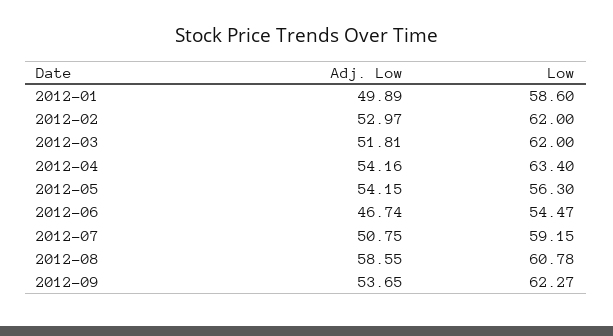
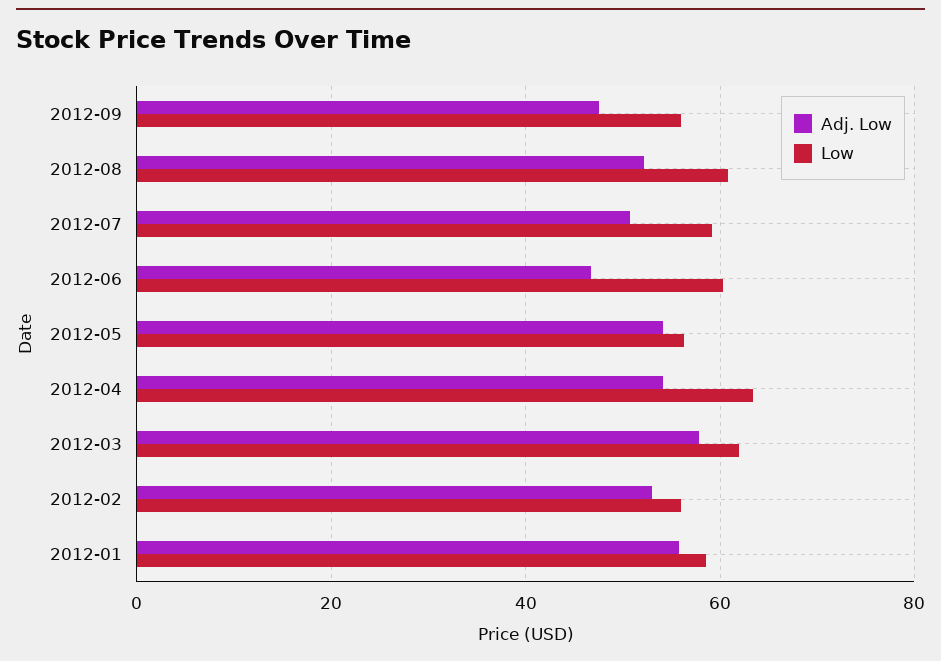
Adj. Low, 2012-01: 49.89 -> 56
Low, 2012-02: 62 -> 56
Adj. Low, 2012-03: 51.81 -> 58
Low, 2012-06: 54.47 -> 60
Adj. Low, 2012-08: 58.55 -> 52
Adj. Low, 2012-09: 53.65 -> 48
Low, 2012-09: 62.27 -> 56

